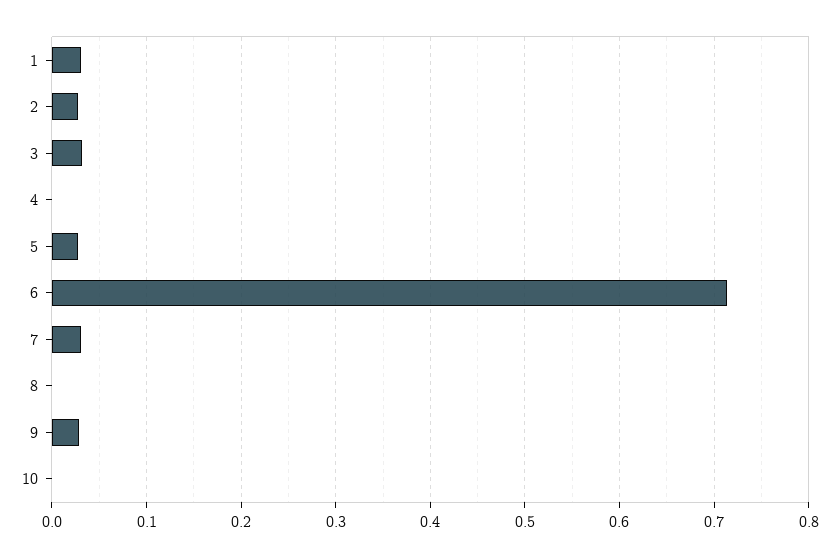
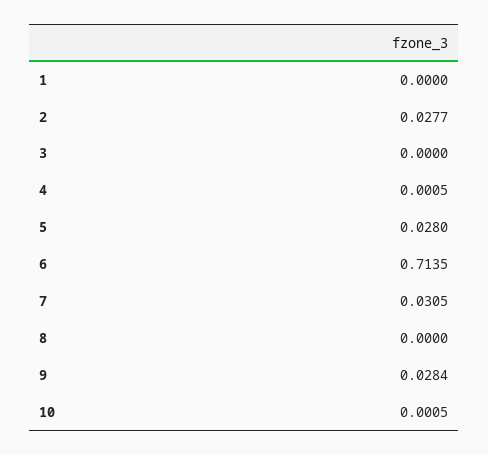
1: 0.03 -> 0
3: 0.03 -> 0

